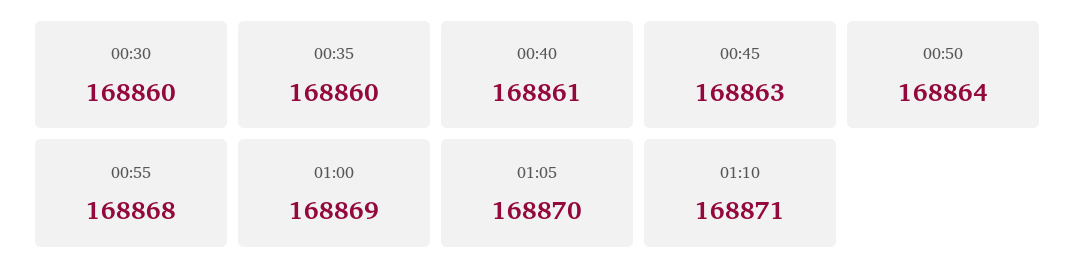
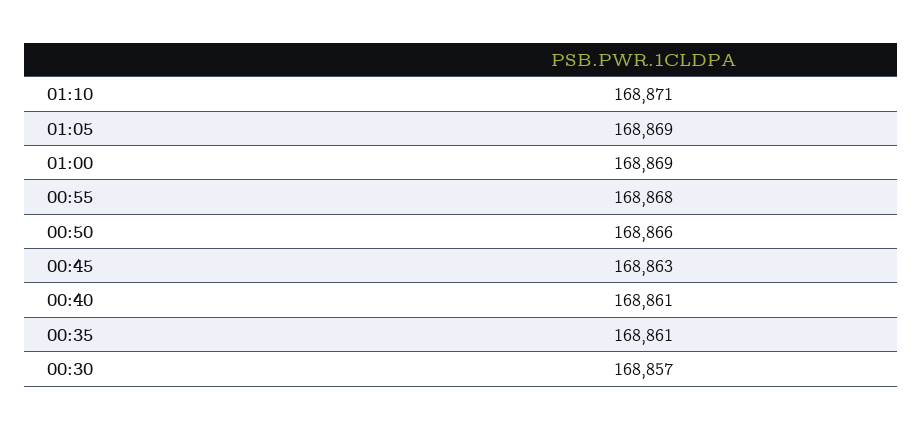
00:30: 168860 -> 168857
00:35: 168860 -> 168861
00:50: 168864 -> 168866
01:05: 168870 -> 168869

